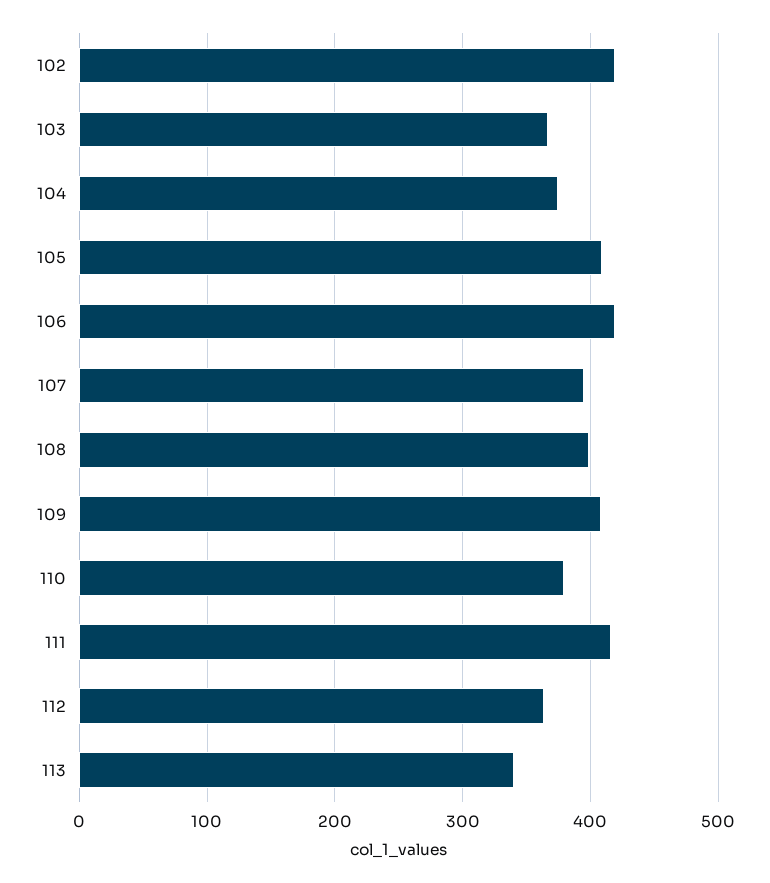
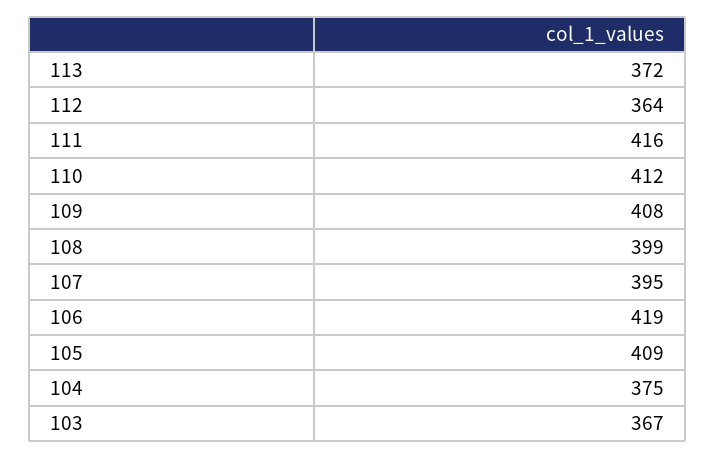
102: 420 -> none
110: 380 -> 412
113: 340 -> 372

